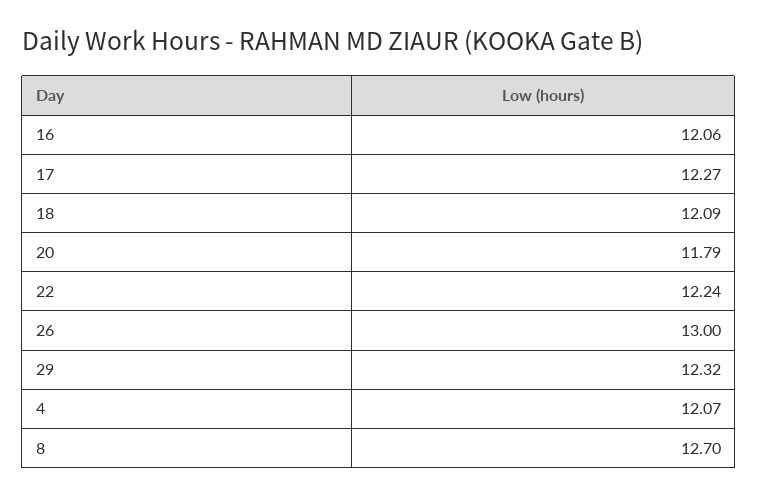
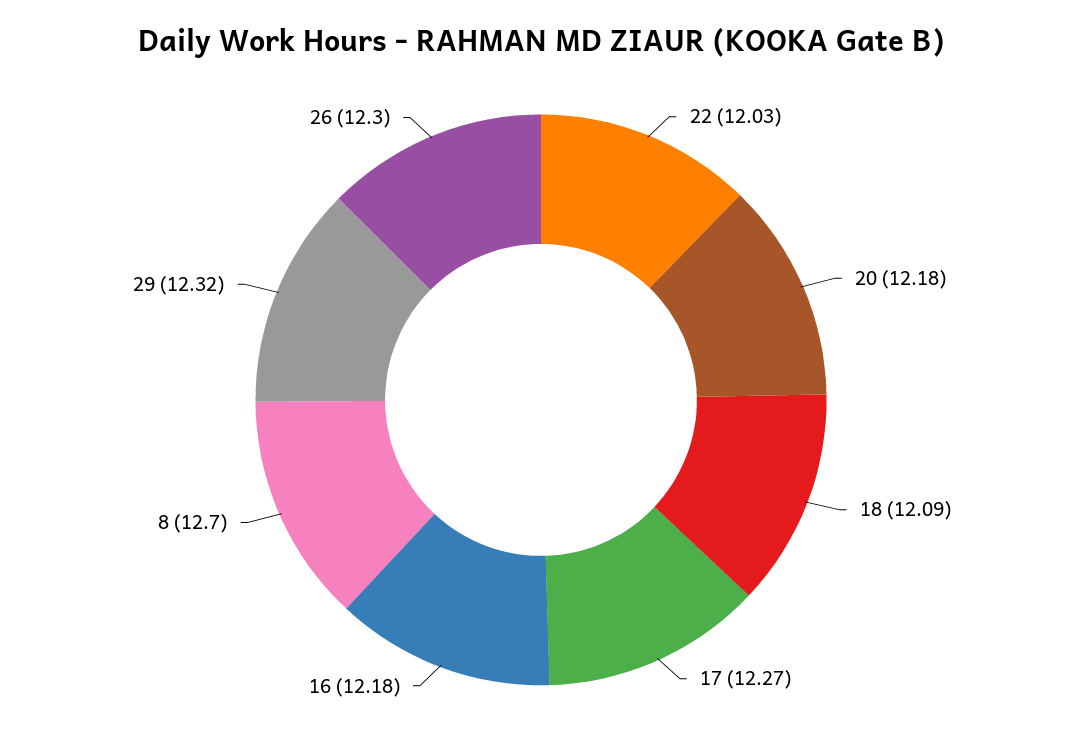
16: 12.06 -> 12.18
20: 11.79 -> 12.18
22: 12.24 -> 12.03
26: 13 -> 12.3
4: 12.07 -> none

